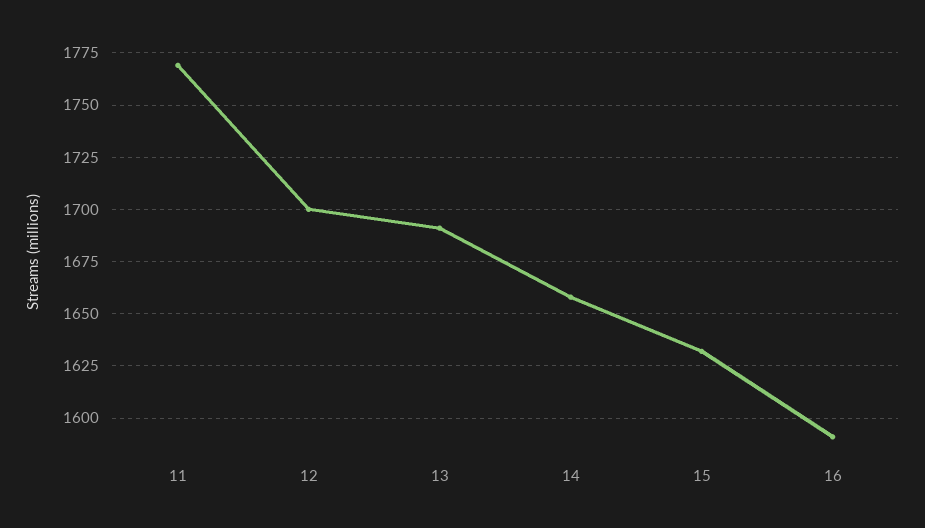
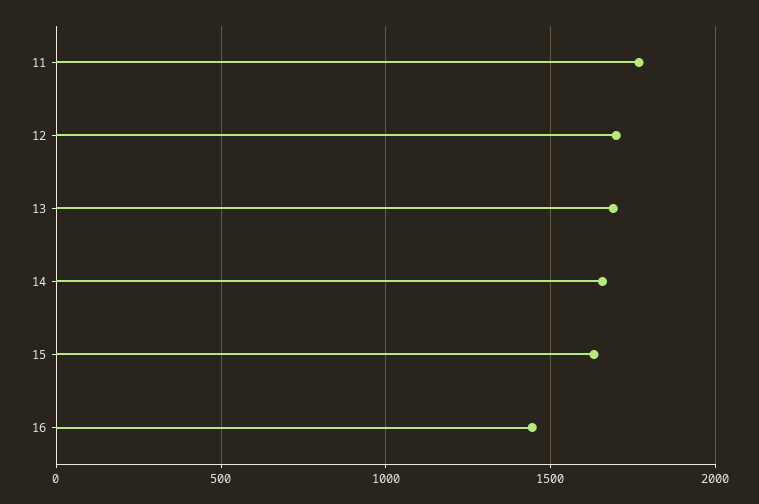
16: 1590 -> 1450

